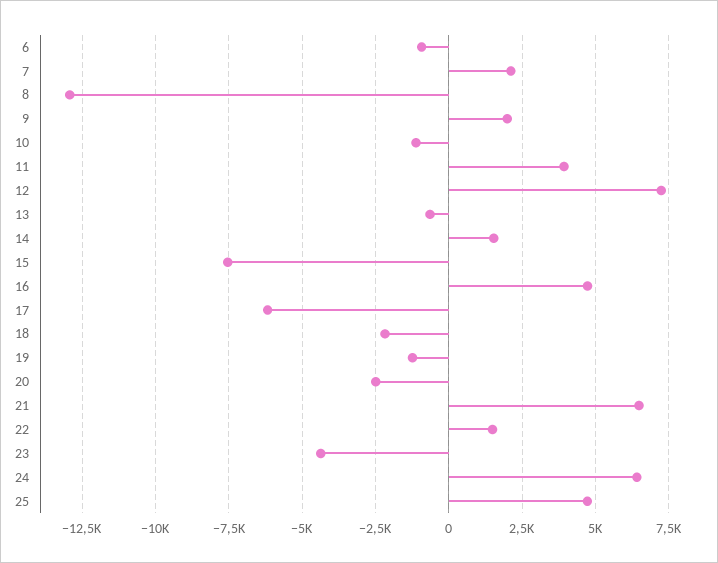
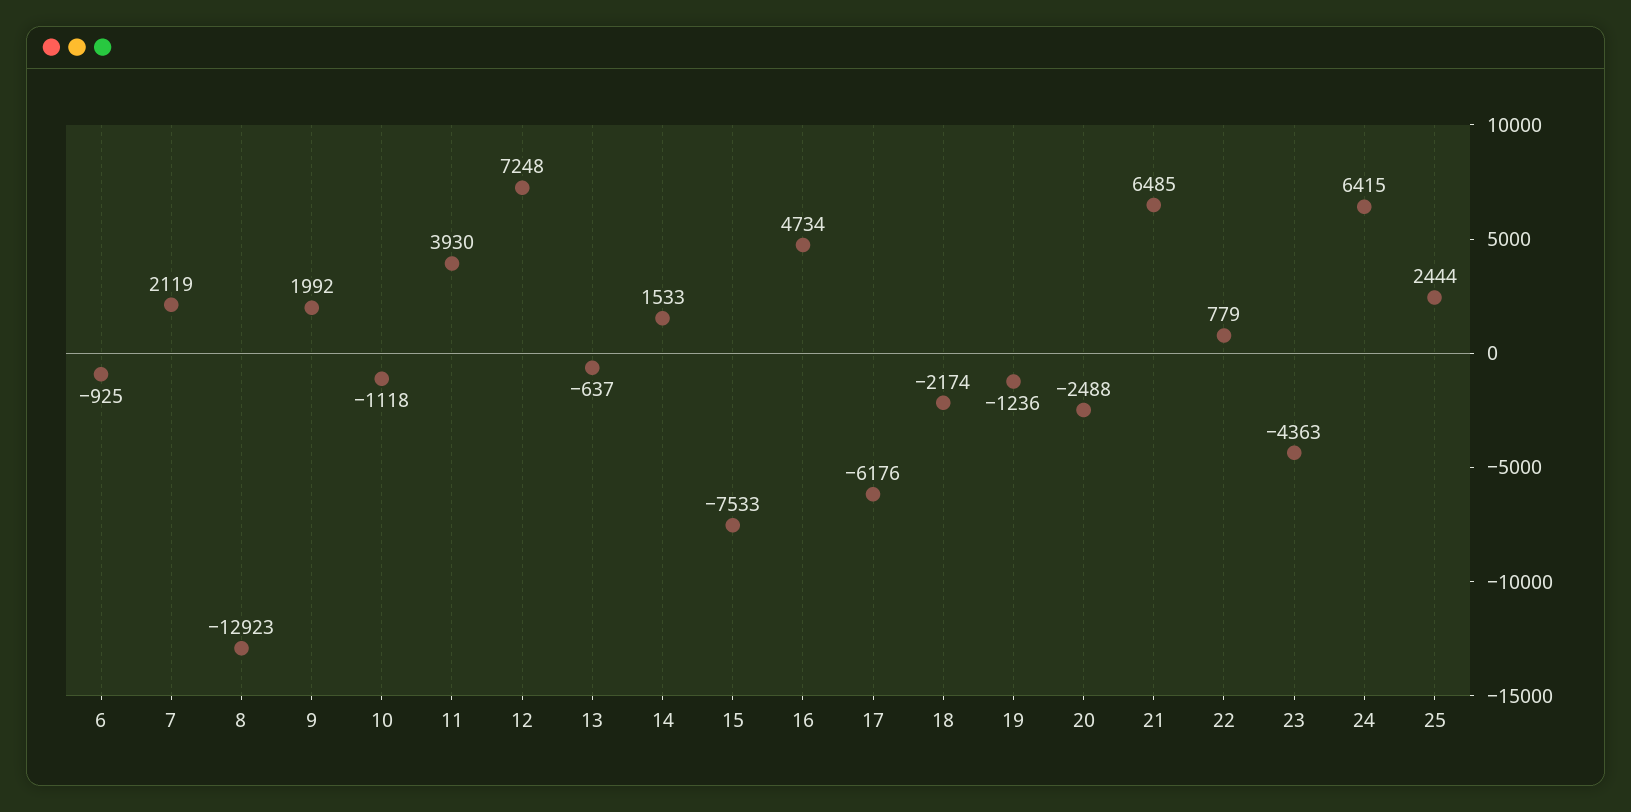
22: 1500 -> 779
25: 4750 -> 2444

